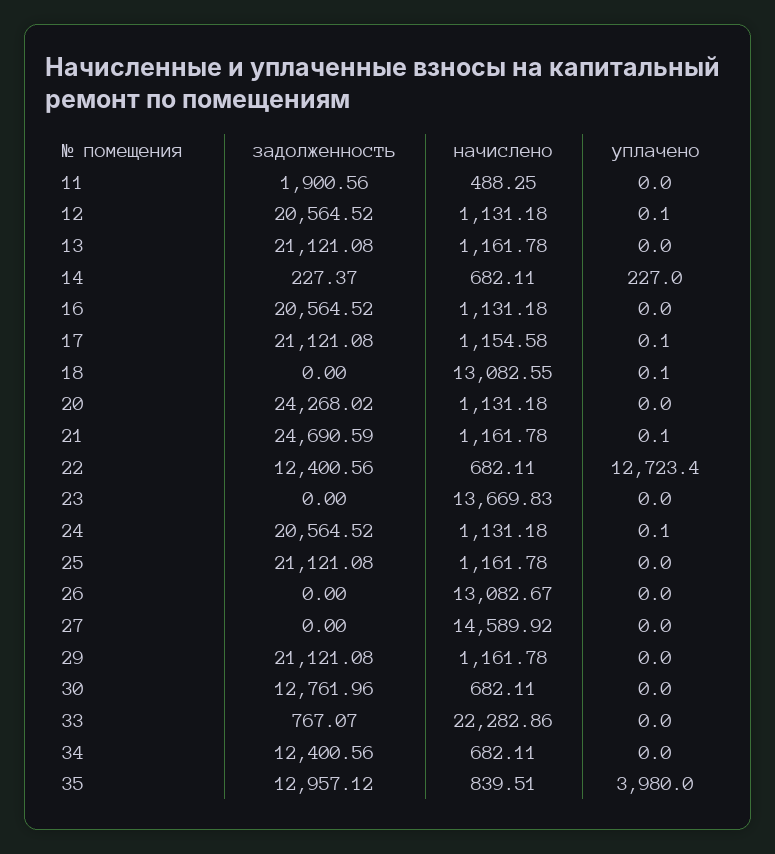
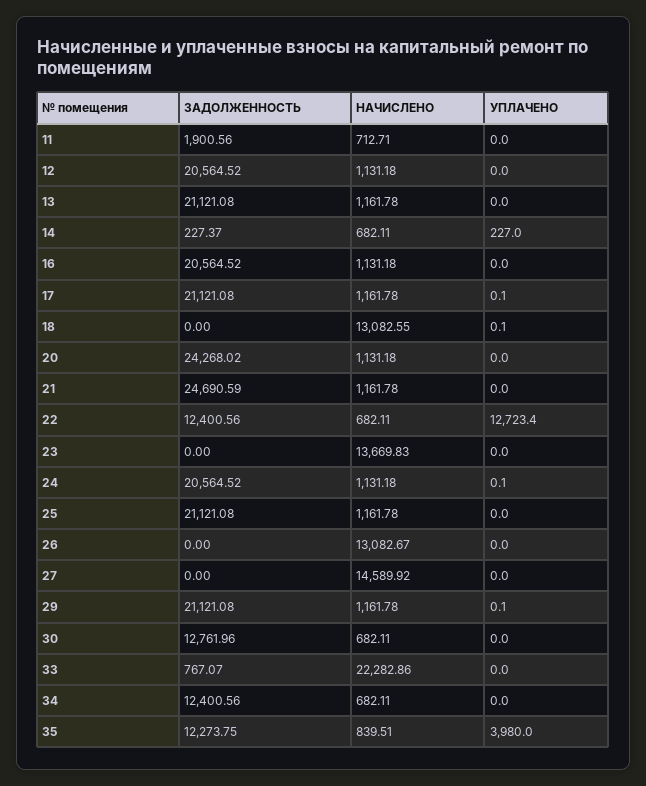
начислено, 11: 488.25 -> 712.71
уплачено, 12: 0.1 -> 0
начислено, 17: 1154.58 -> 1161.78
уплачено, 21: 0.1 -> 0
уплачено, 29: 0 -> 0.1
задолженность, 35: 12957.12 -> 12273.75

